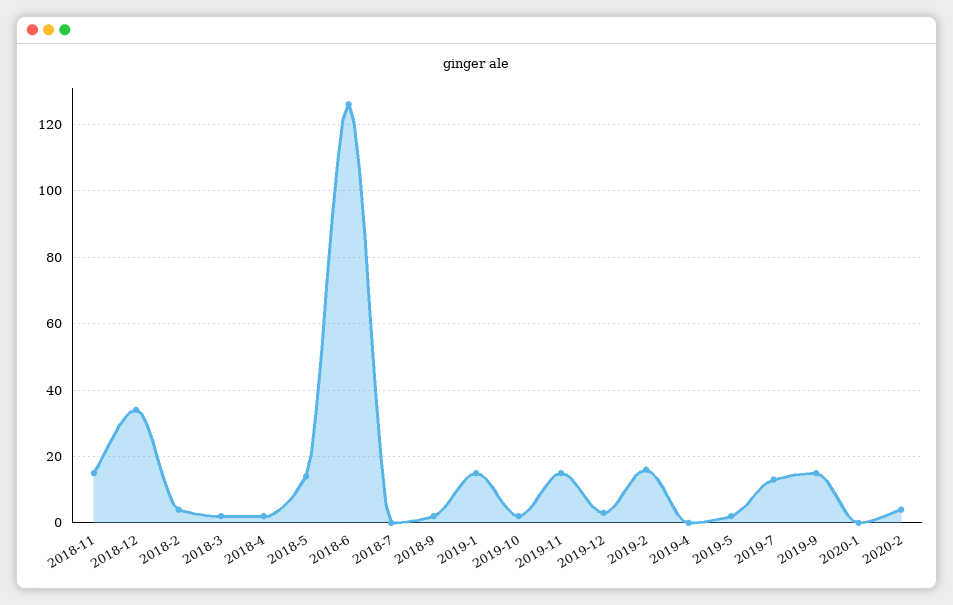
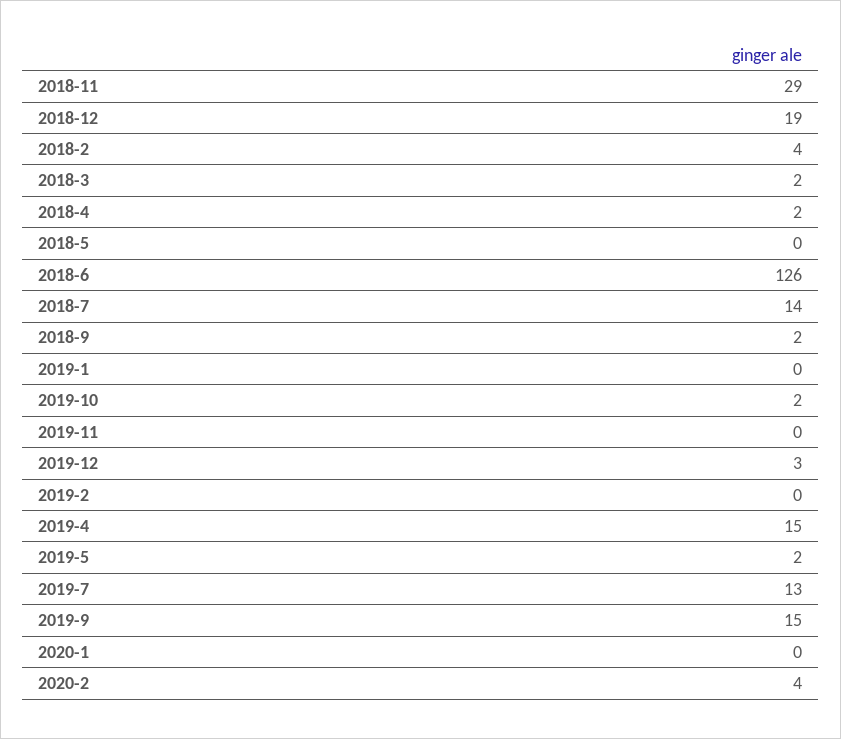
2018-11: 15 -> 29
2018-12: 35 -> 19
2018-5: 15 -> 0
2018-7: 0 -> 14
2019-1: 15 -> 0
2019-11: 15 -> 0
2019-2: 15 -> 0
2019-4: 0 -> 15

